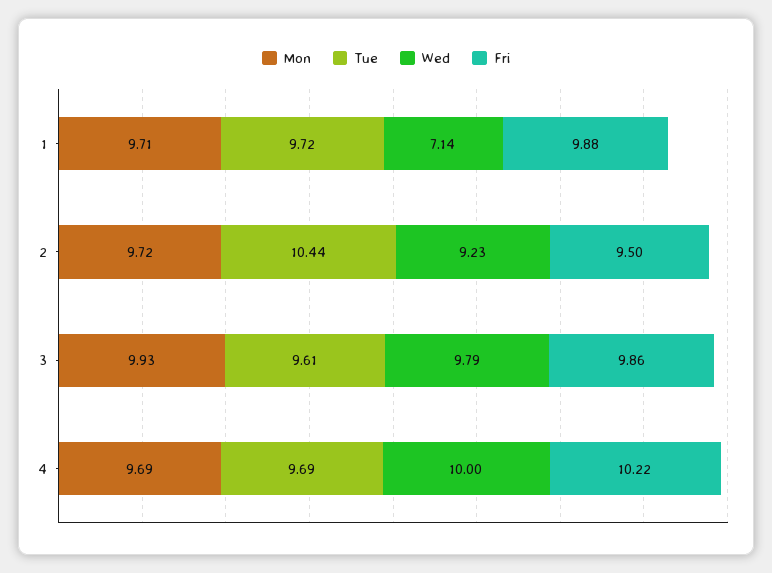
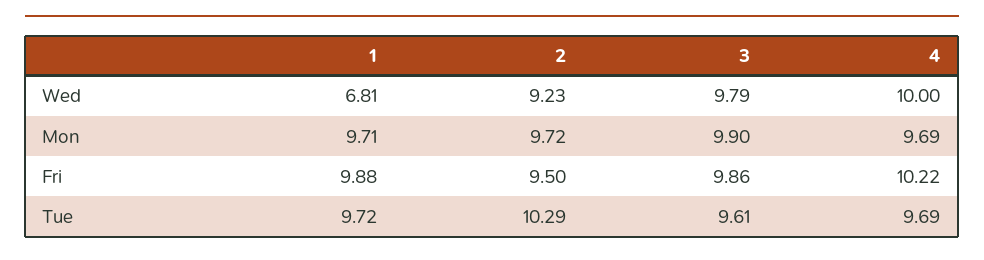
Wed, 1: 7.14 -> 6.81
Tue, 2: 10.44 -> 10.29
Mon, 3: 9.93 -> 9.9

